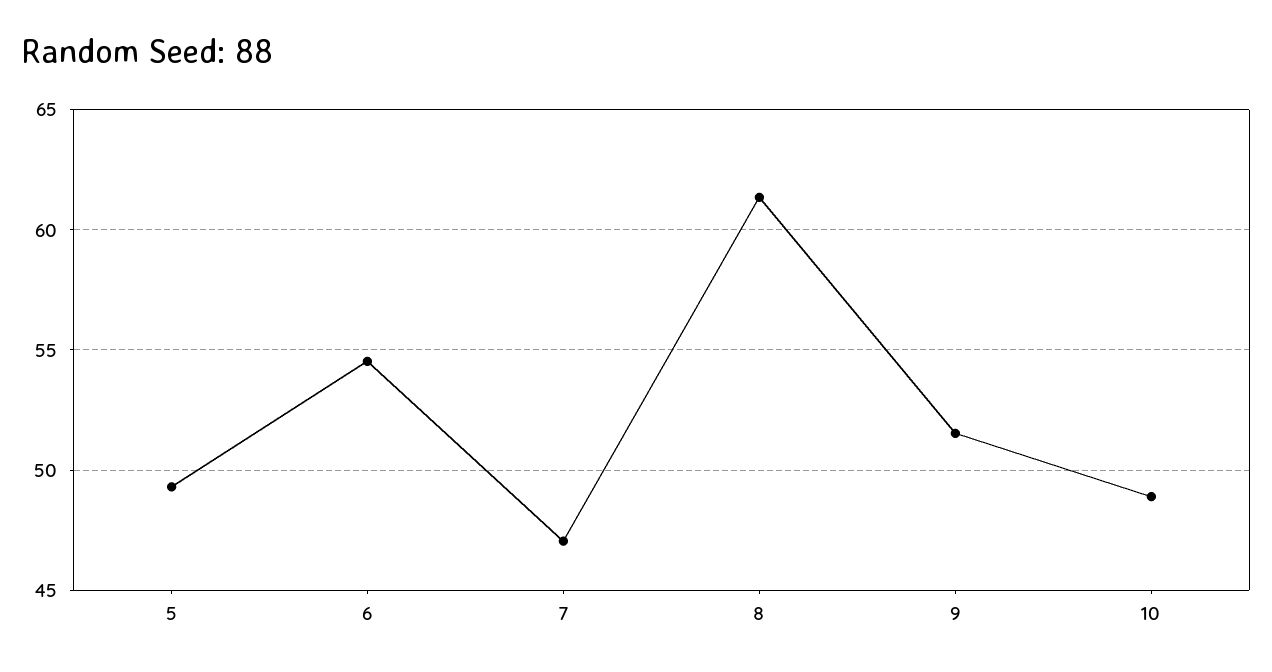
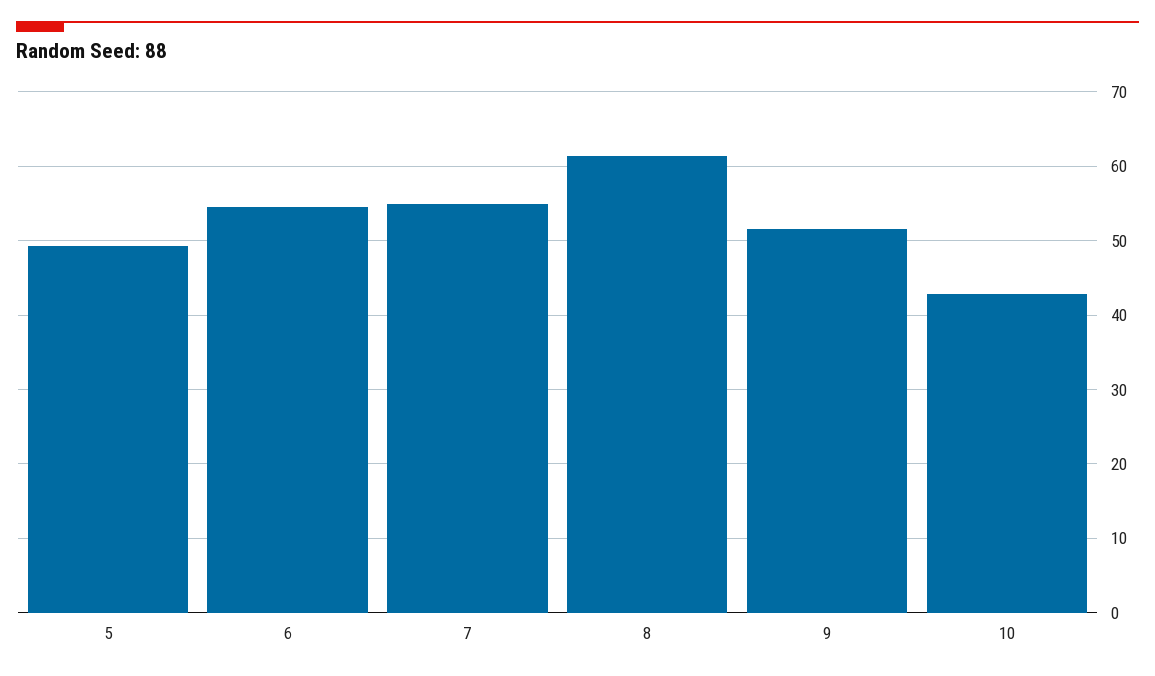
7: 47 -> 55
10: 49 -> 43

